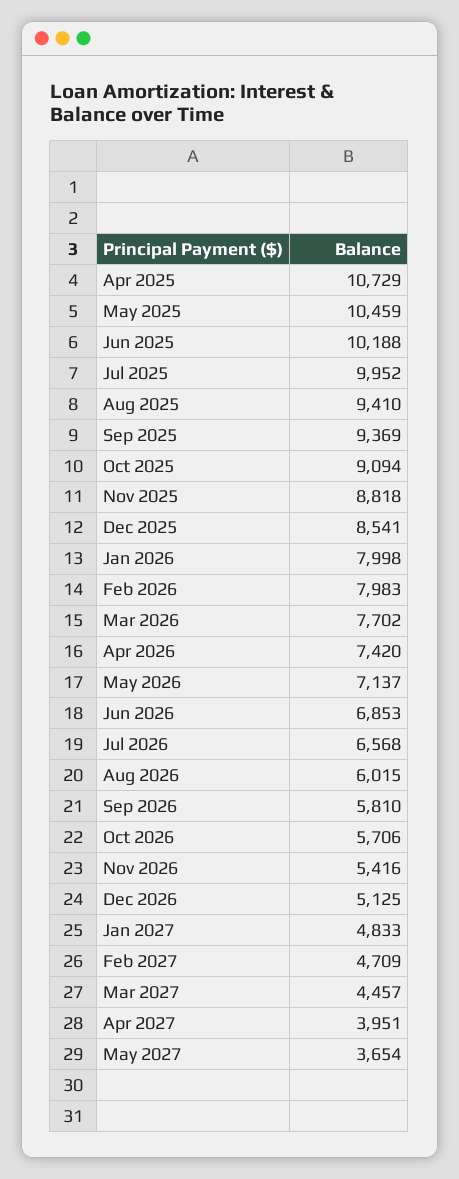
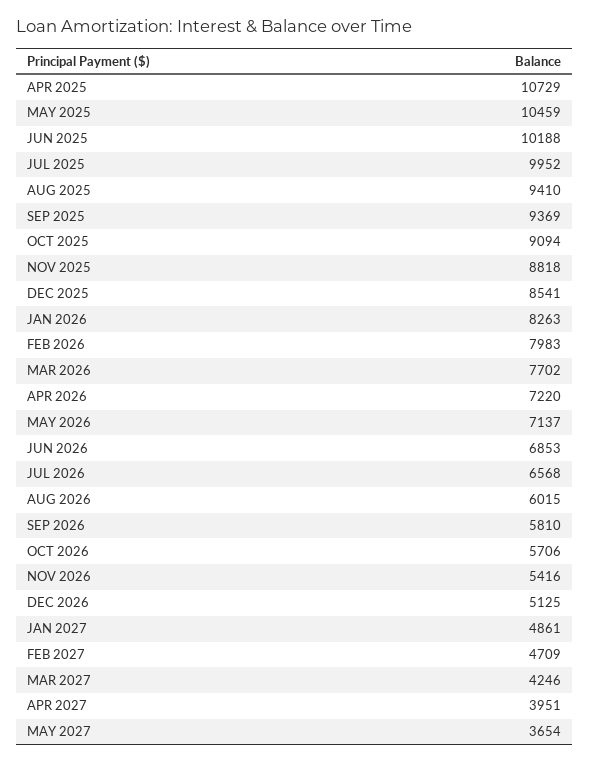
Jan 2026: 7998 -> 8263
Apr 2026: 7420 -> 7220
Jan 2027: 4833 -> 4861
Mar 2027: 4457 -> 4246

